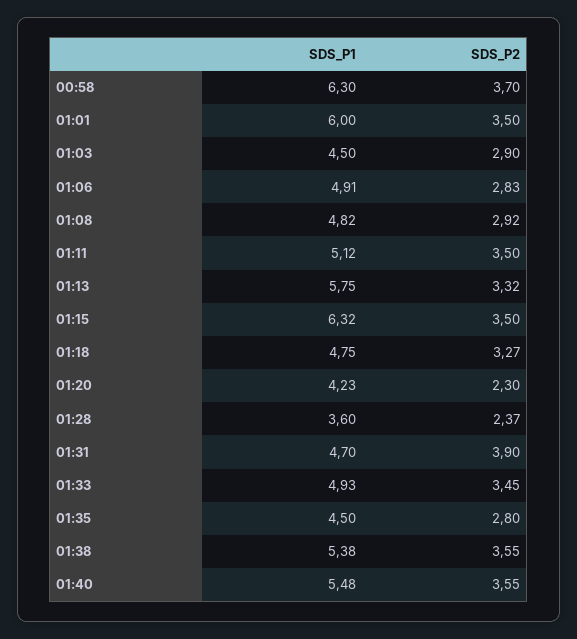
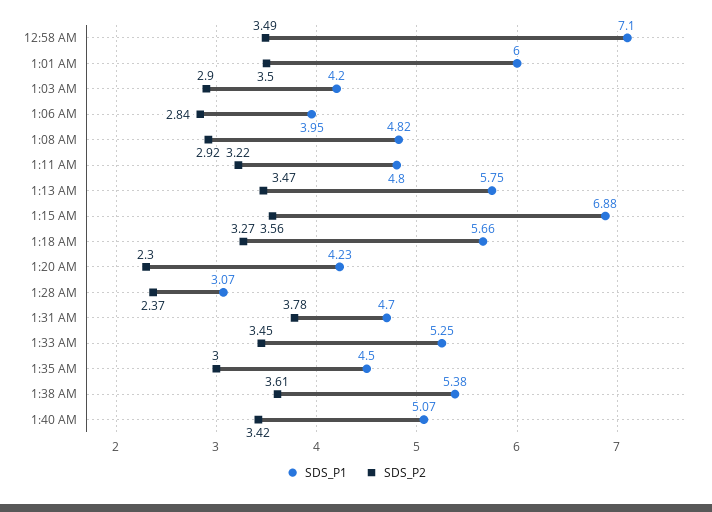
SDS_P1, 00:58: 6.3 -> 7.1
SDS_P2, 00:58: 3.7 -> 3.49
SDS_P1, 01:03: 4.5 -> 4.2
SDS_P1, 01:06: 4.91 -> 3.95
SDS_P2, 01:06: 2.83 -> 2.84
SDS_P1, 01:11: 5.12 -> 4.8
SDS_P2, 01:11: 3.5 -> 3.22
SDS_P2, 01:13: 3.32 -> 3.47
SDS_P1, 01:15: 6.32 -> 6.88
SDS_P2, 01:15: 3.5 -> 3.56
SDS_P1, 01:18: 4.75 -> 5.66
SDS_P1, 01:28: 3.6 -> 3.07
SDS_P2, 01:31: 3.9 -> 3.78
SDS_P1, 01:33: 4.93 -> 5.25
SDS_P2, 01:35: 2.8 -> 3
SDS_P2, 01:38: 3.55 -> 3.61
SDS_P1, 01:40: 5.48 -> 5.07
SDS_P2, 01:40: 3.55 -> 3.42

